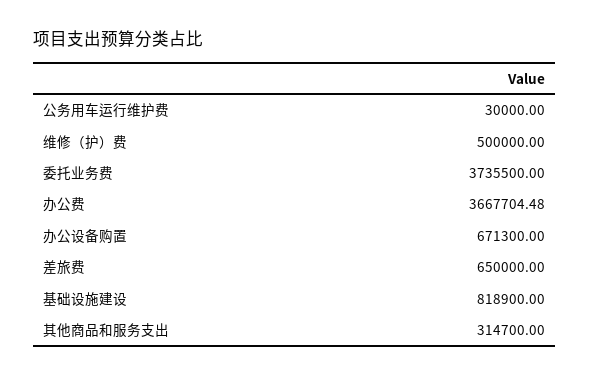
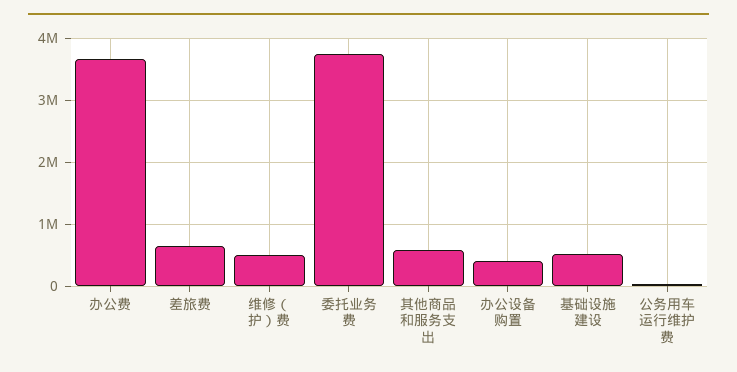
办公设备购置: 671300 -> 400000
基础设施建设: 818900 -> 500000
其他商品和服务支出: 314700 -> 600000

